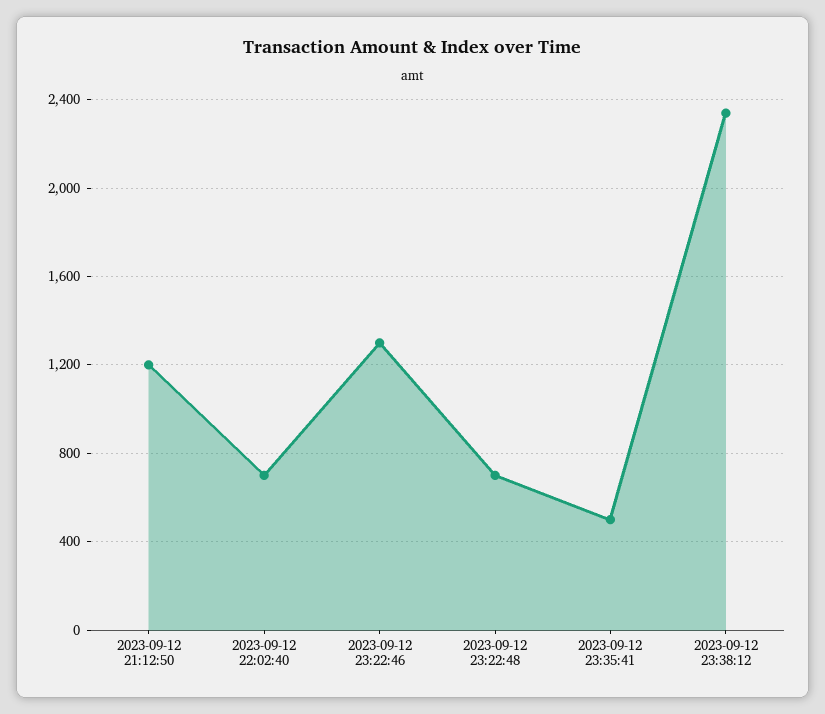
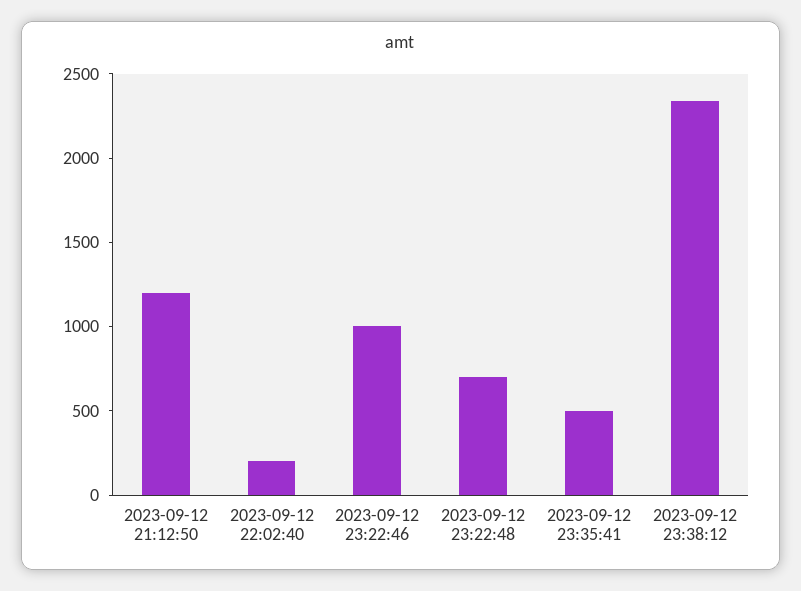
2023-09-12 22:02:40: 700 -> 200
2023-09-12 23:22:46: 1300 -> 1000

